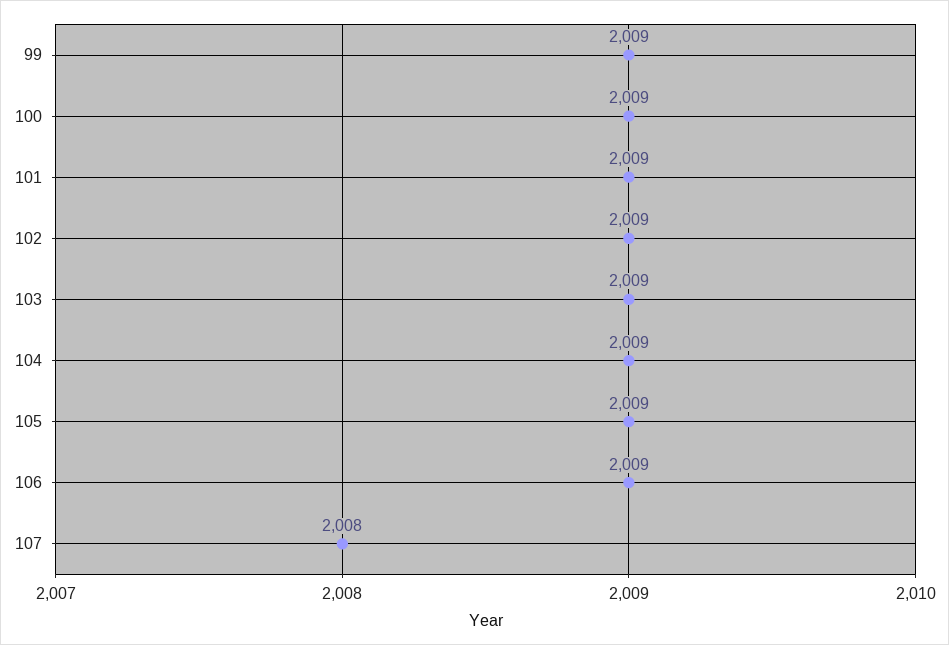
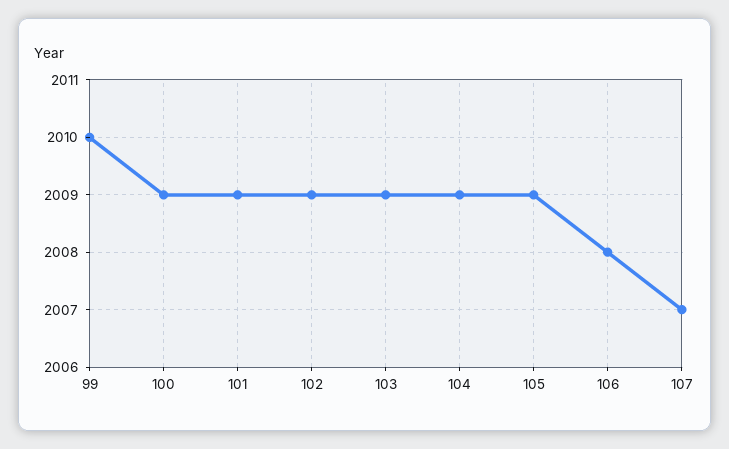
99: 2009 -> 2010
106: 2009 -> 2008
107: 2008 -> 2007

